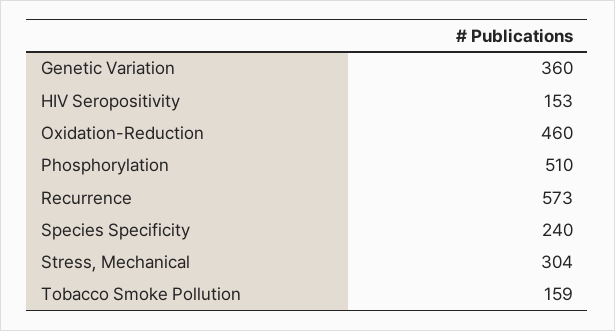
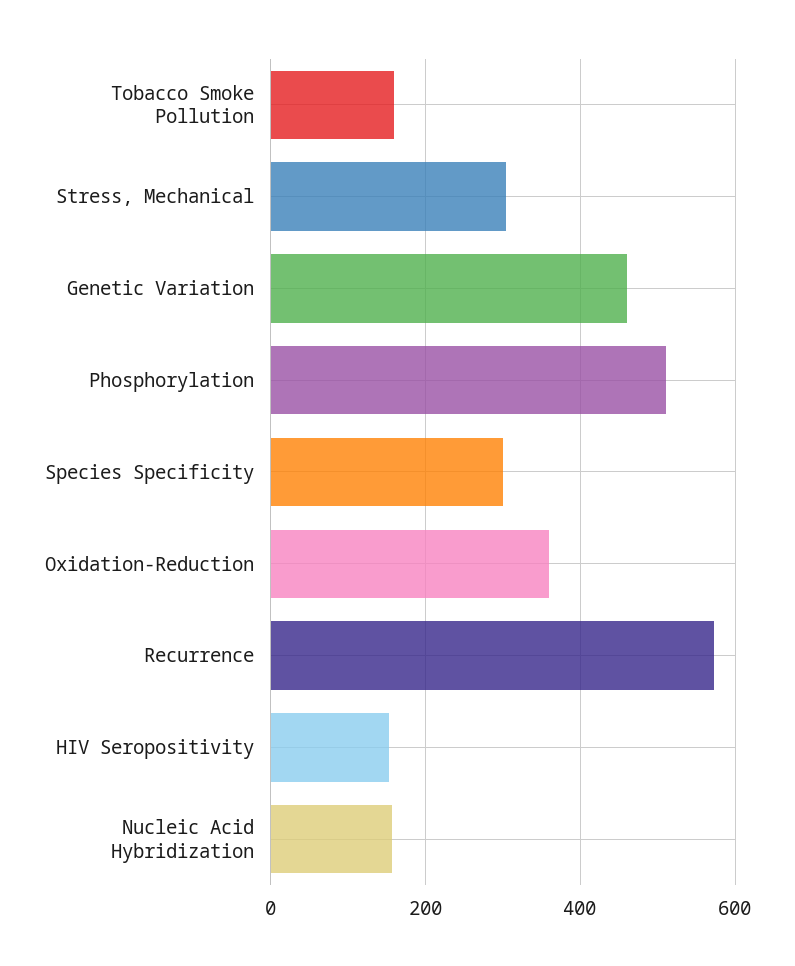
Genetic Variation: 360 -> 460
Oxidation-Reduction: 460 -> 360
Species Specificity: 240 -> 300
Nucleic Acid Hybridization: none -> 160

